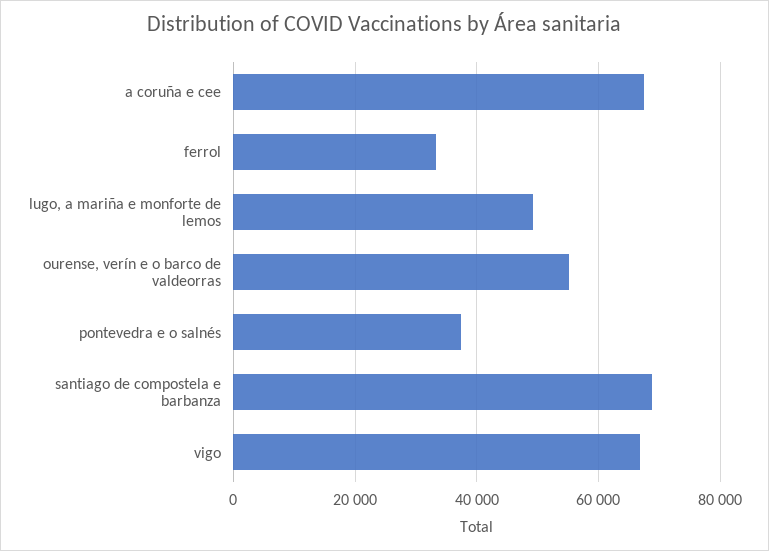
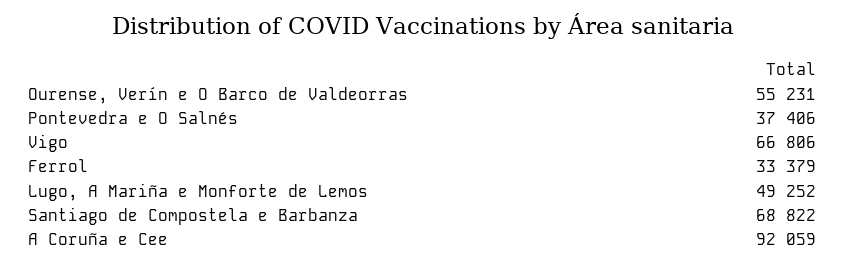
a coruña e cee: 68000 -> 92059

